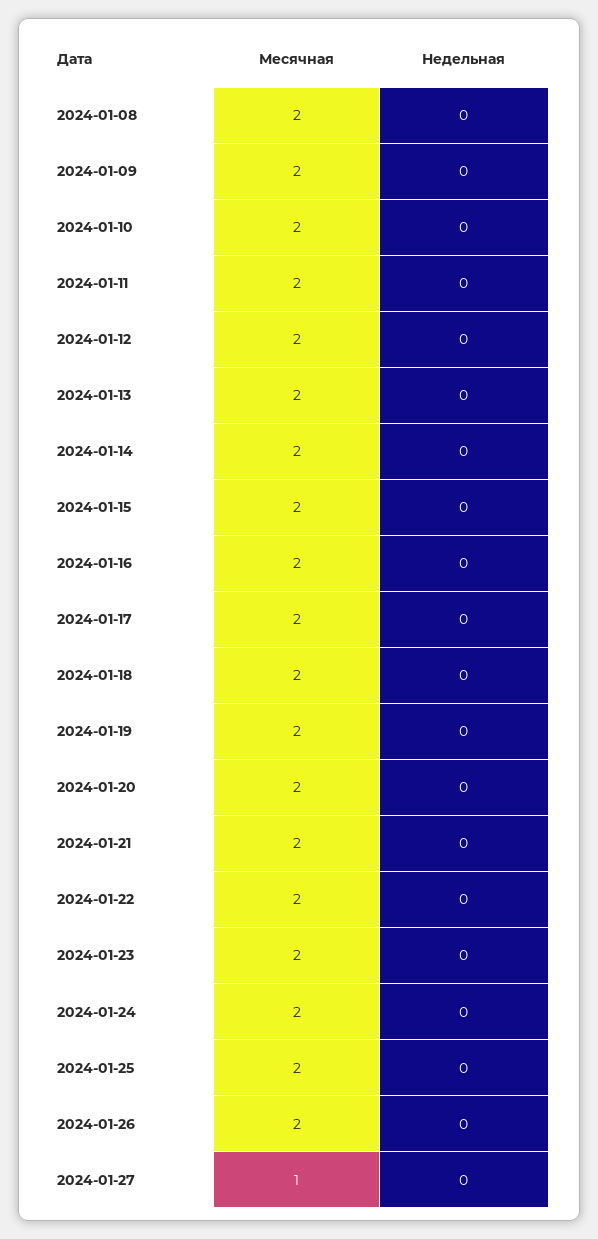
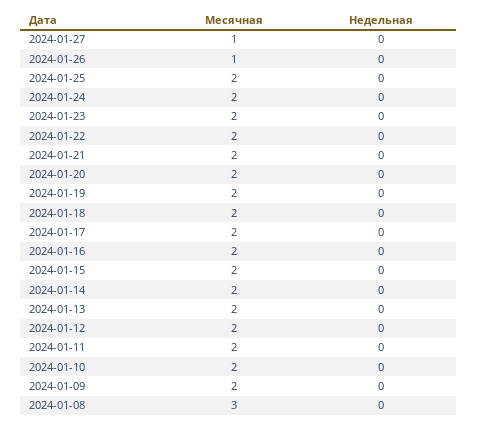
Месячная, 2024-01-08: 2 -> 3
Месячная, 2024-01-26: 2 -> 1

